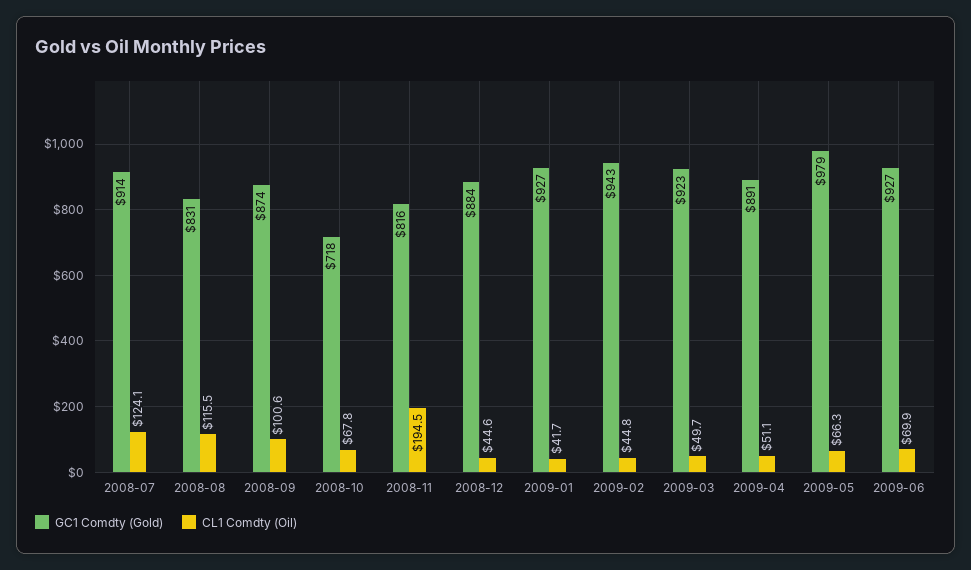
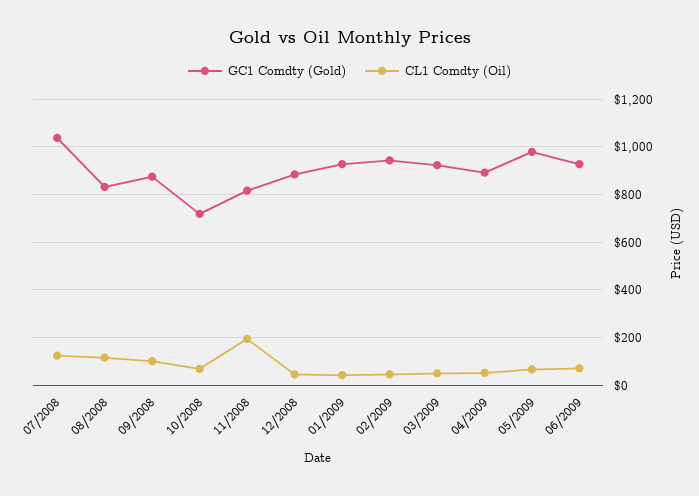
GC1 Comdty (Gold), 2008-07: 914 -> 1050

